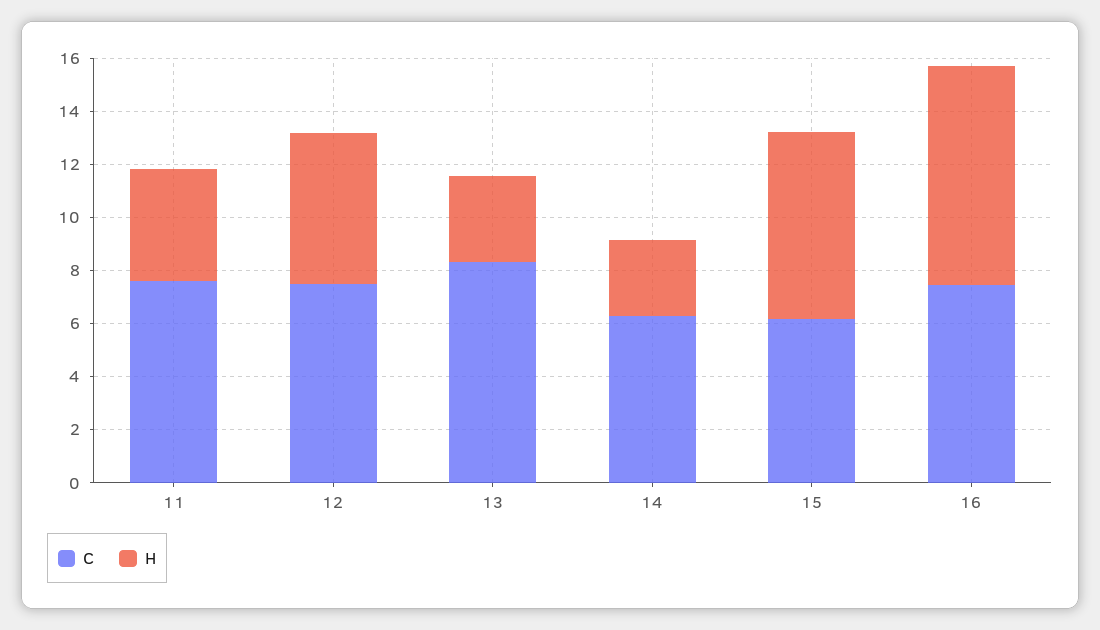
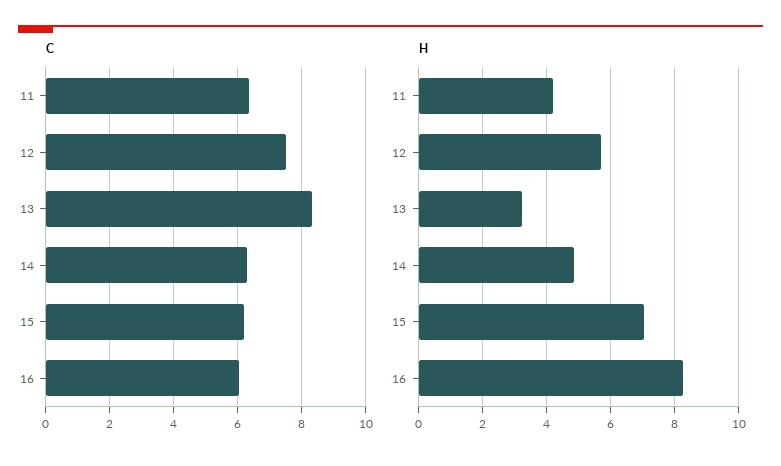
C, 11: 7.5 -> 6.4
H, 14: 3 -> 4.8
C, 16: 7.5 -> 6

